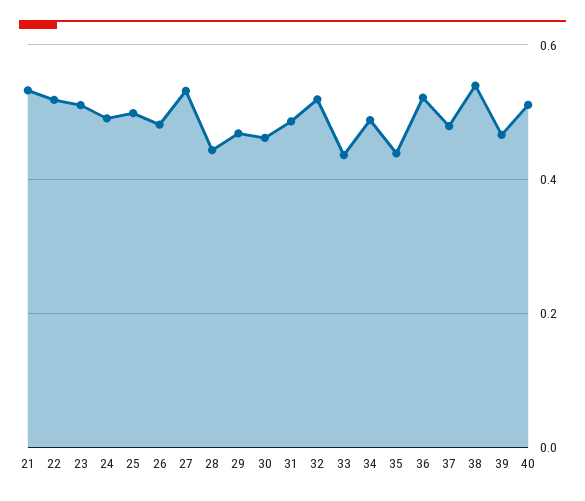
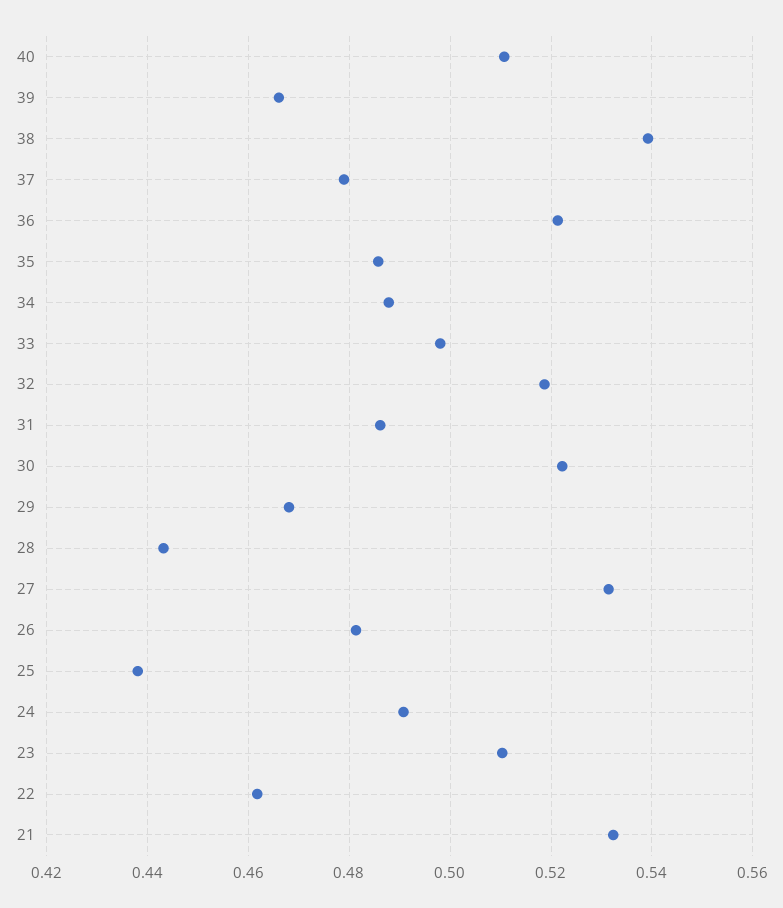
22: 0.52 -> 0.462
25: 0.5 -> 0.438
30: 0.46 -> 0.522
33: 0.44 -> 0.498
35: 0.44 -> 0.486

